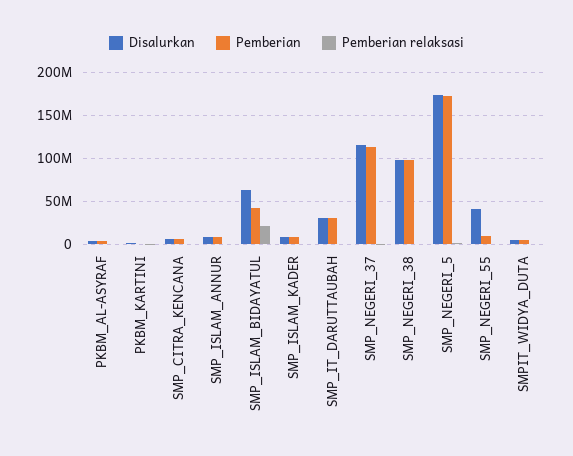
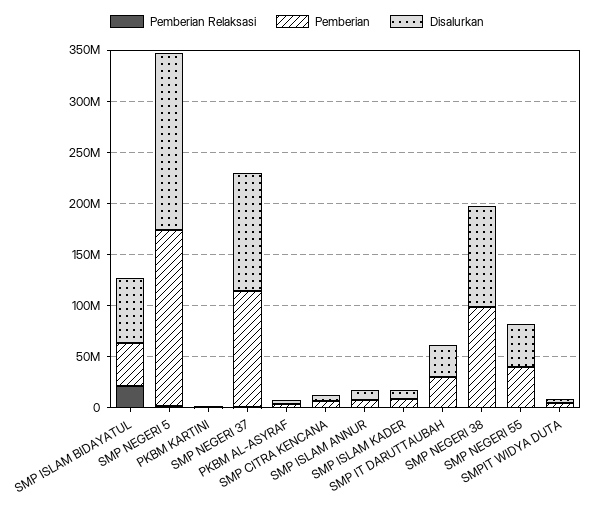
Pemberian, SMP_NEGERI_55: 10000000 -> 40000000

